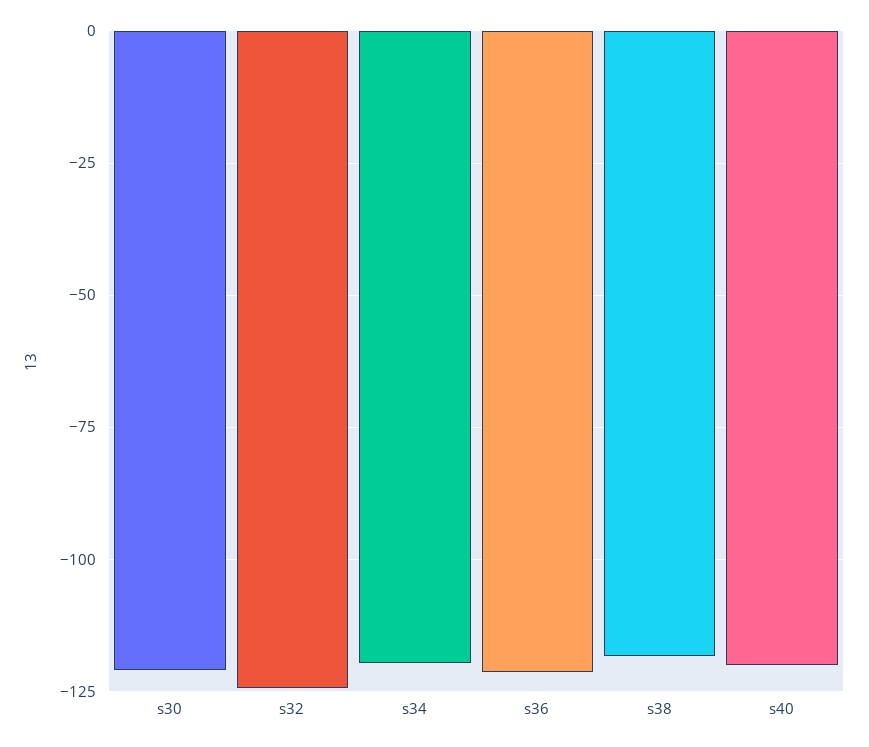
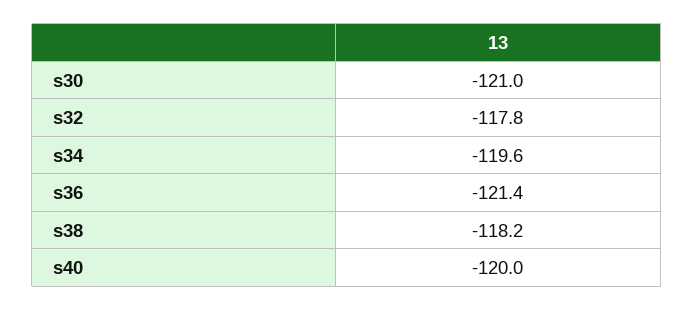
s32: -125 -> -117.8

